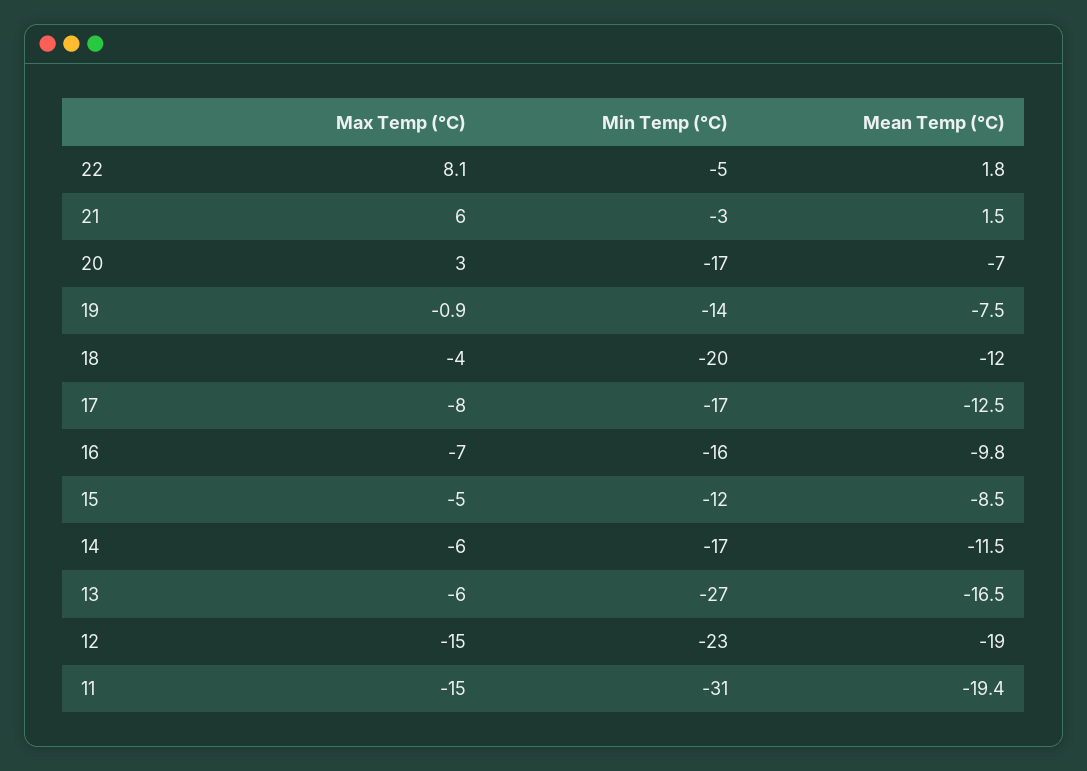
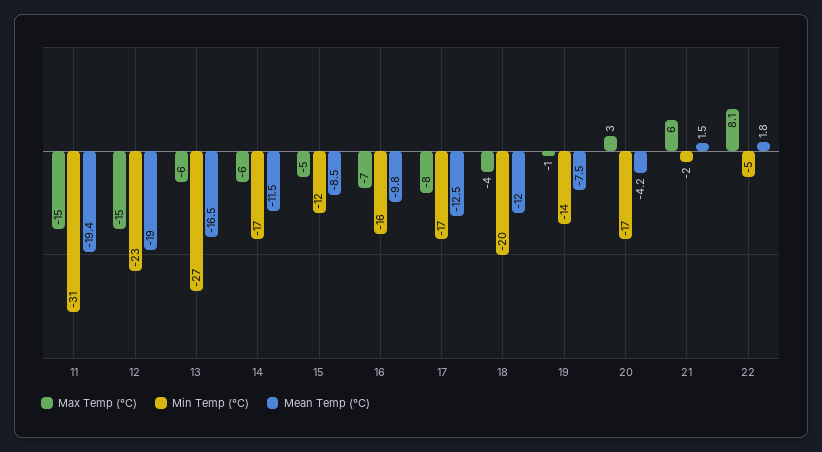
Min Temp (°C), 21: -3 -> -2
Mean Temp (°C), 20: -7 -> -4.2
Max Temp (°C), 19: -0.9 -> -1

